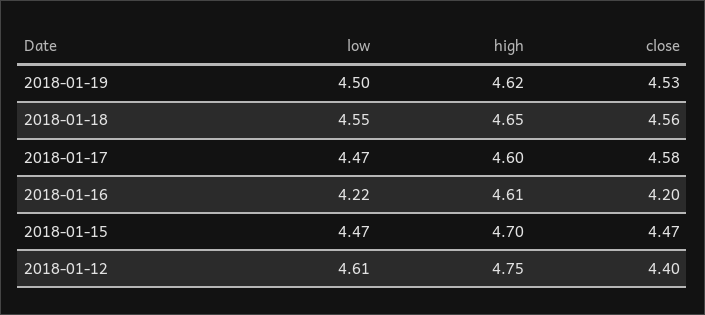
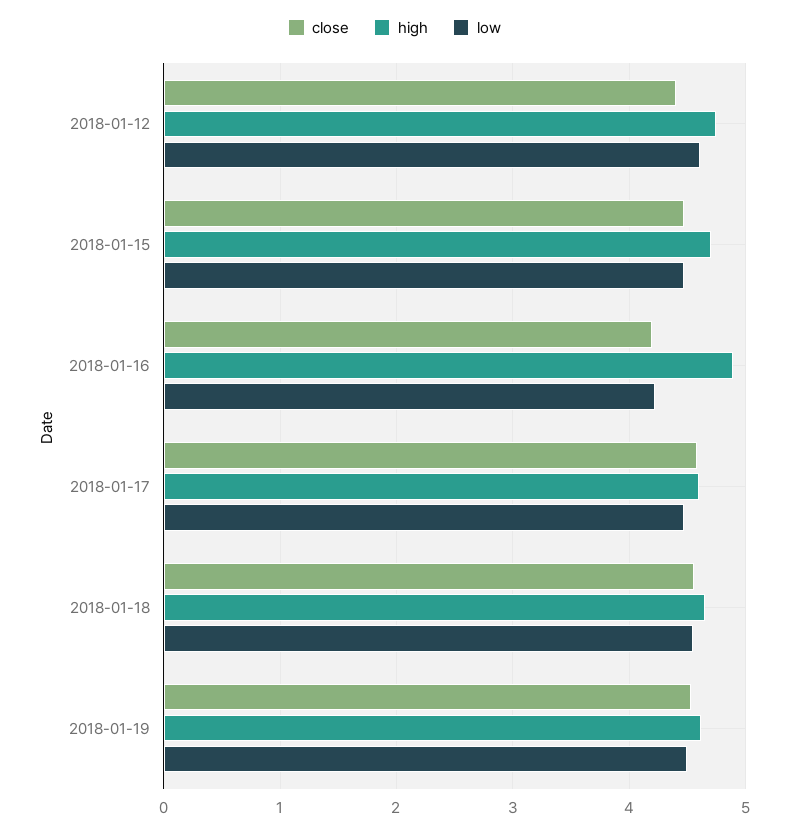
high, 2018-01-16: 4.61 -> 4.9

